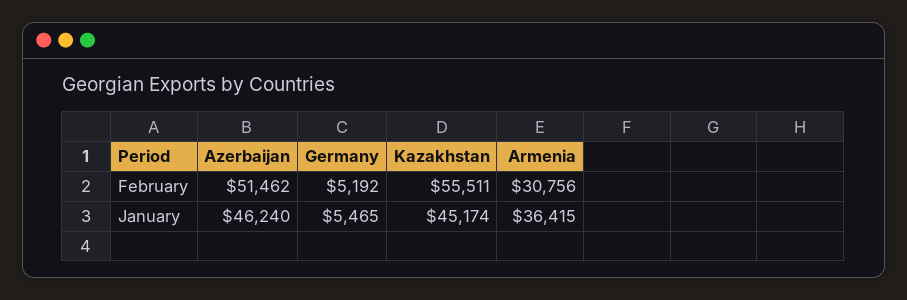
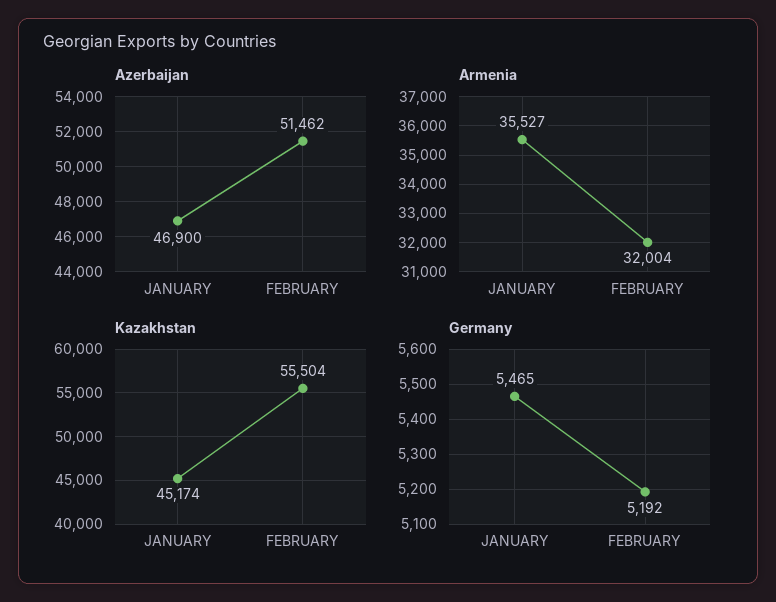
Kazakhstan, February: 55511 -> 55504
Armenia, February: 30756 -> 32004
Azerbaijan, January: 46240 -> 46900
Armenia, January: 36415 -> 35527

